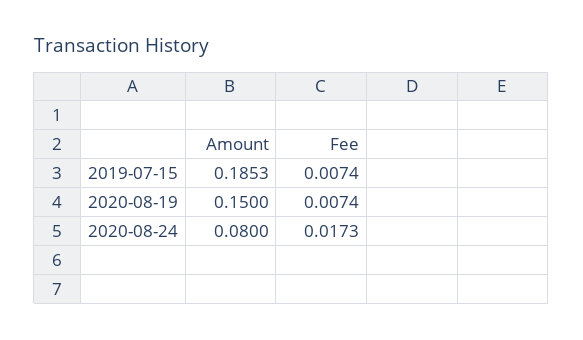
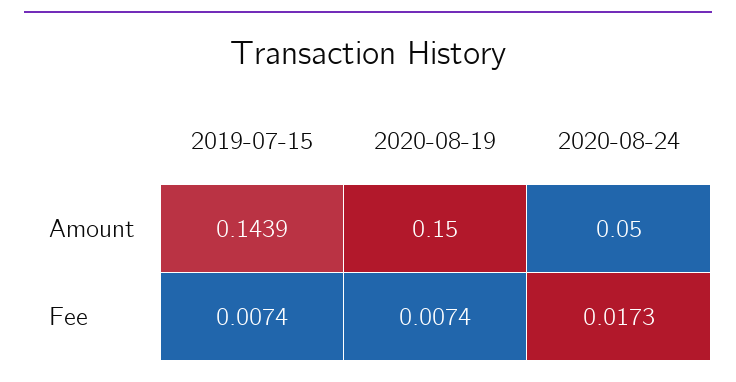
Amount, 2019-07-15: 0.1853 -> 0.1439
Amount, 2020-08-24: 0.08 -> 0.05

